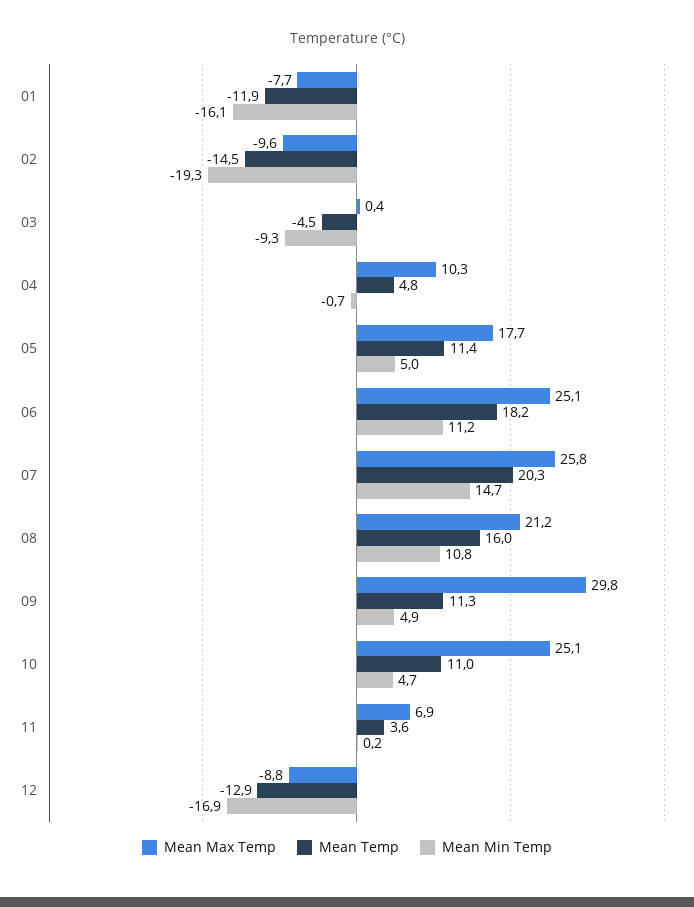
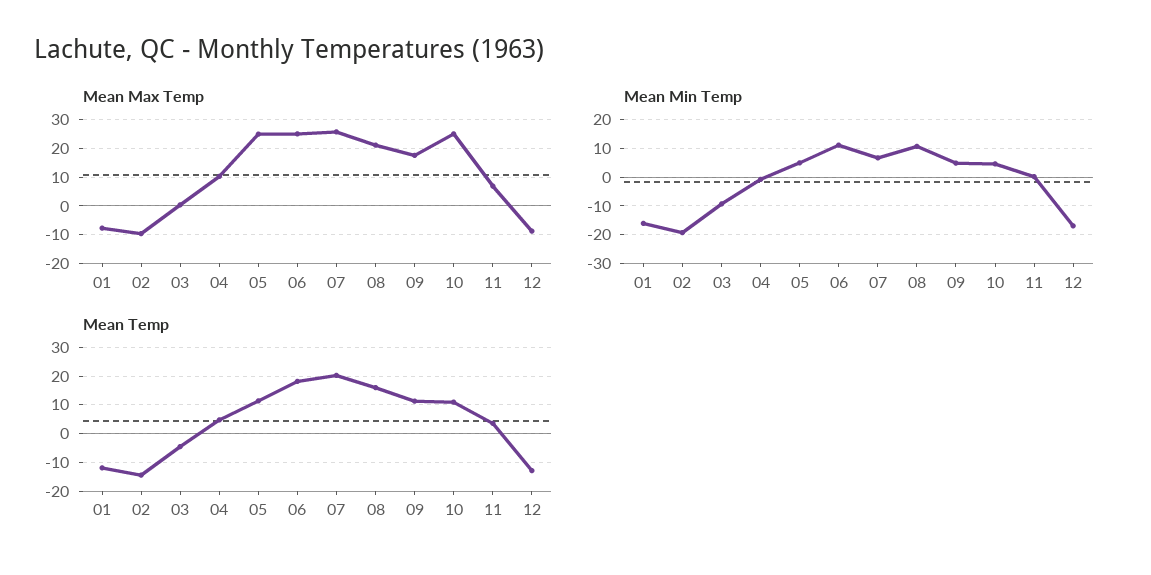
Mean Max Temp, 05: 17.7 -> 25
Mean Min Temp, 07: 14.7 -> 7.5
Mean Max Temp, 09: 29.8 -> 17.5

